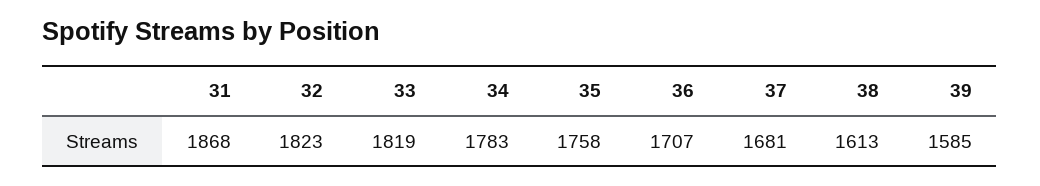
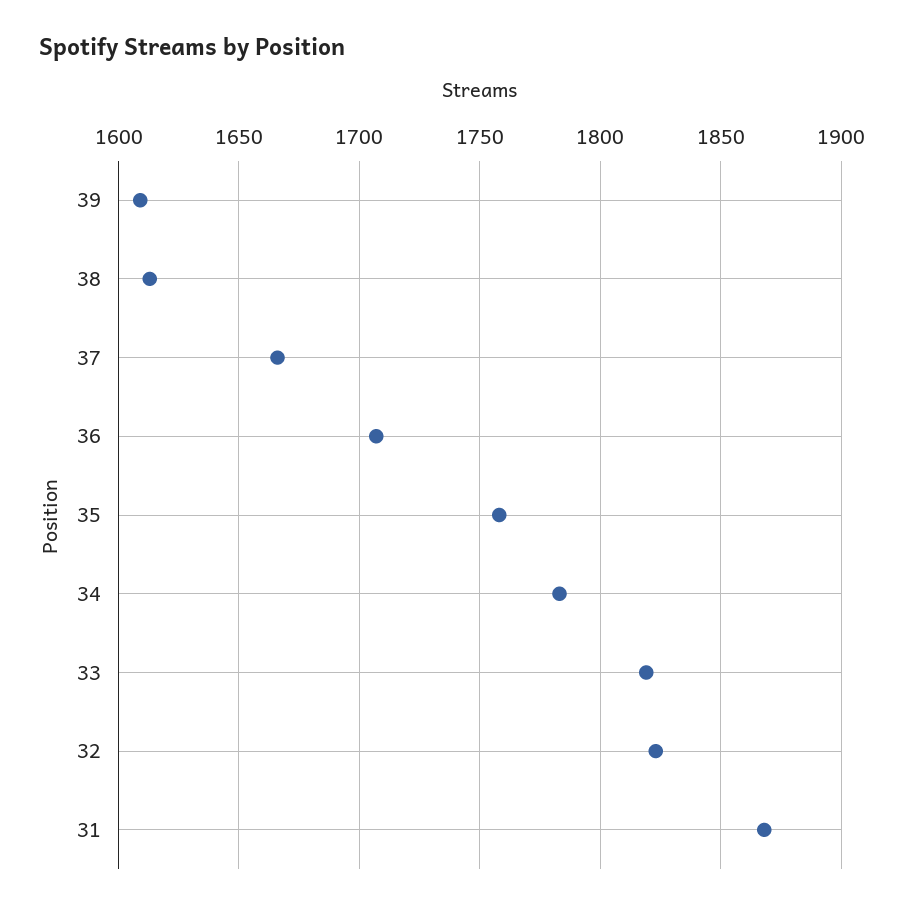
37: 1681 -> 1665
39: 1585 -> 1610

